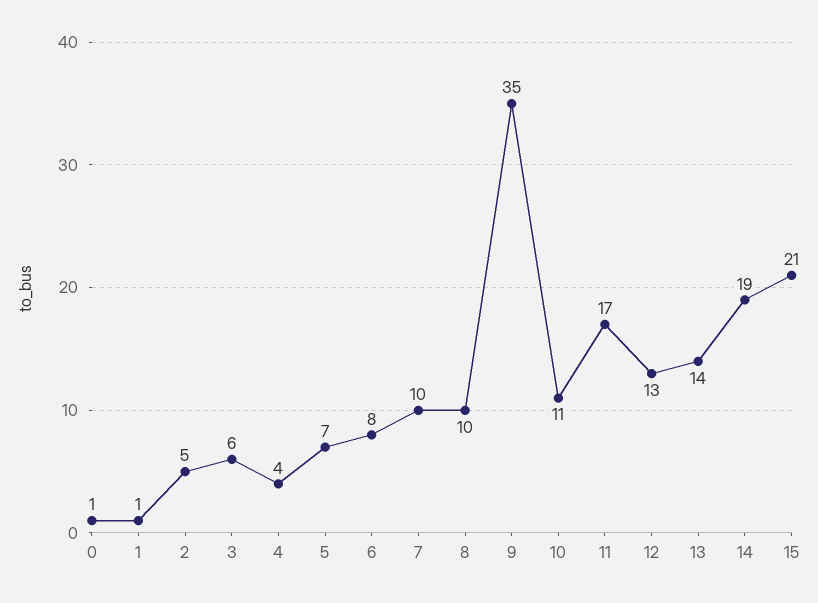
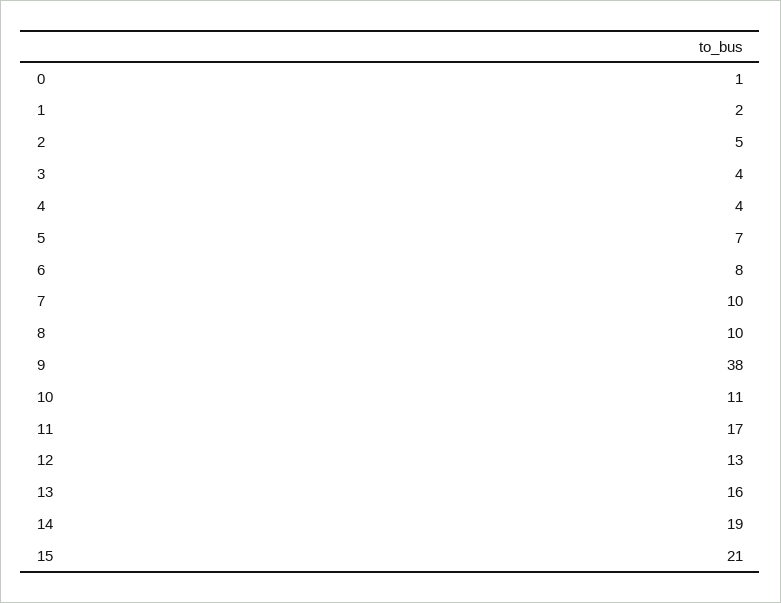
1: 1 -> 2
3: 6 -> 4
9: 35 -> 38
13: 14 -> 16

